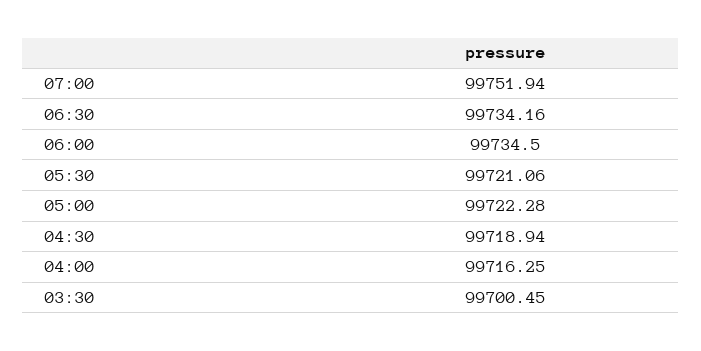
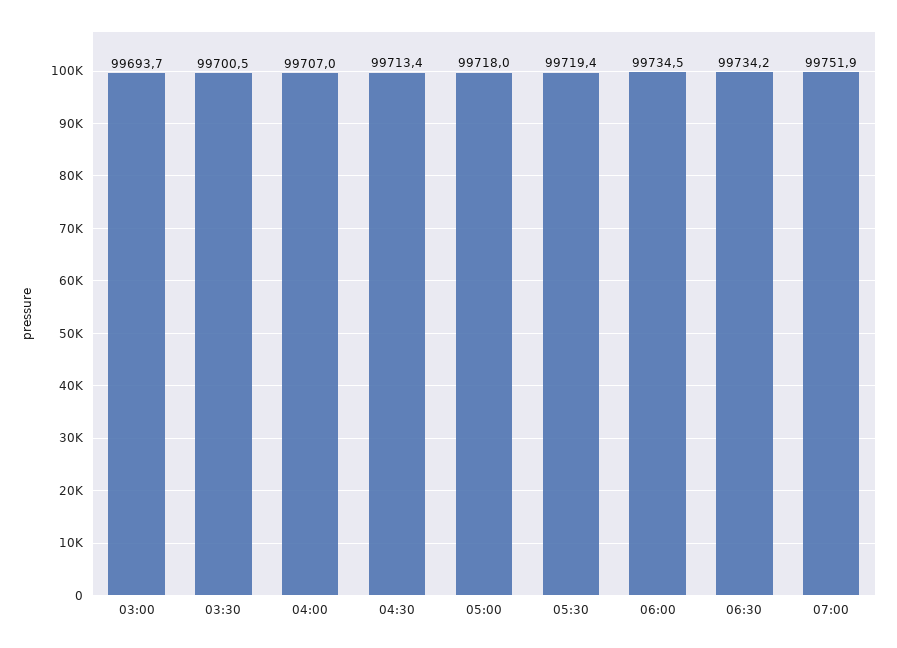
05:30: 99721.06 -> 99719.4
05:00: 99722.28 -> 99718
04:30: 99718.94 -> 99713.4
04:00: 99716.25 -> 99707
03:00: none -> 99693.7

